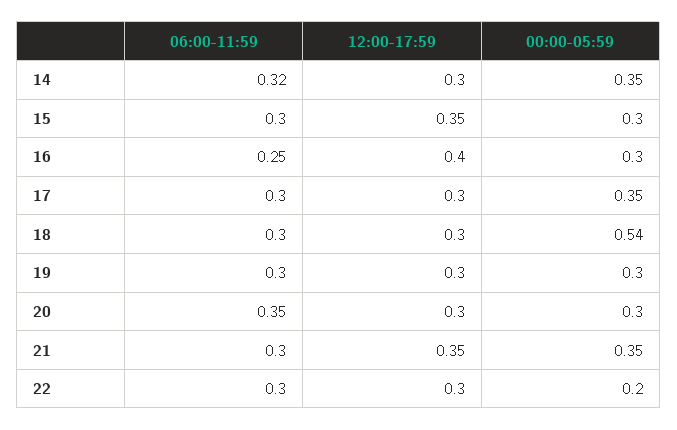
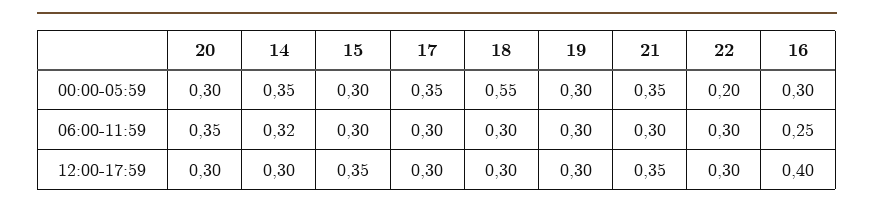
00:00-05:59, 18: 0.54 -> 0.55

